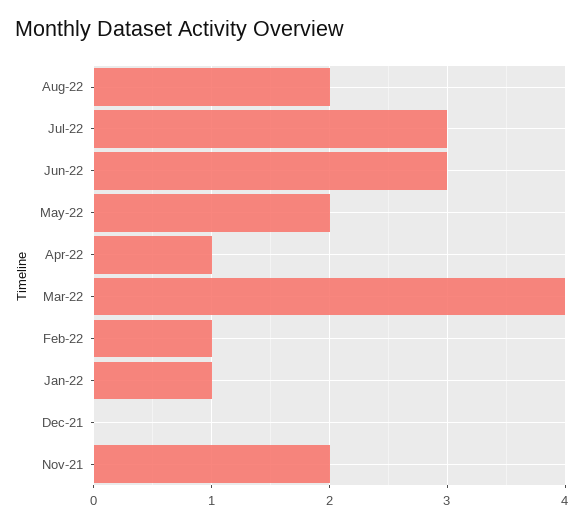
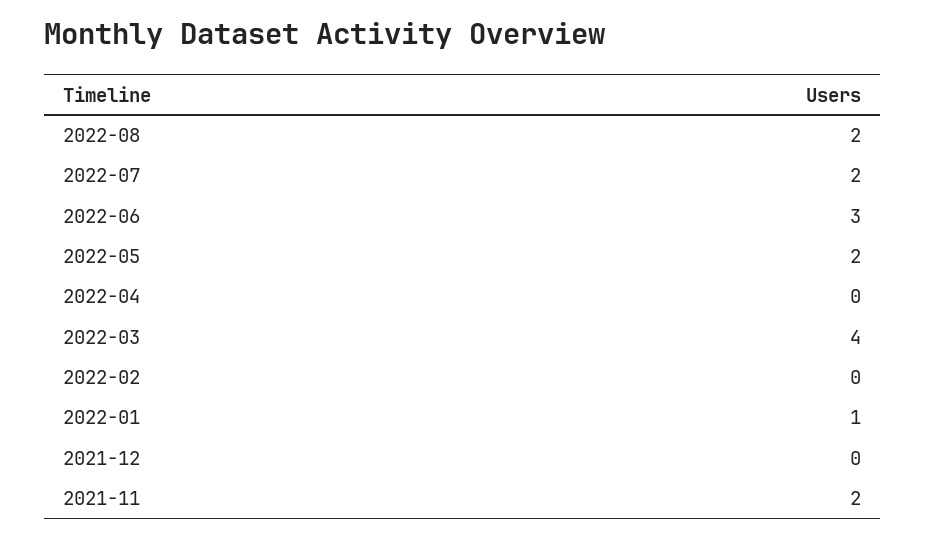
Jul-22: 3 -> 2
Apr-22: 1 -> 0
Feb-22: 1 -> 0

